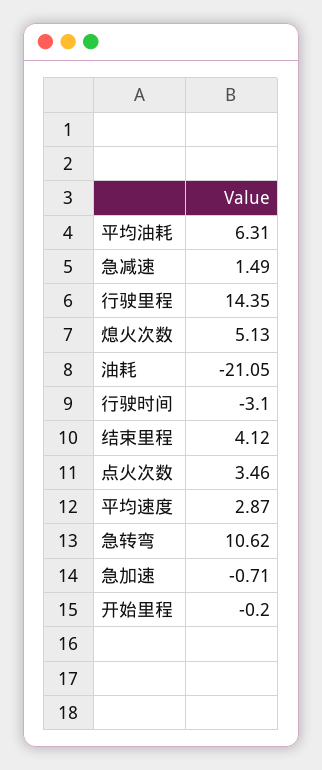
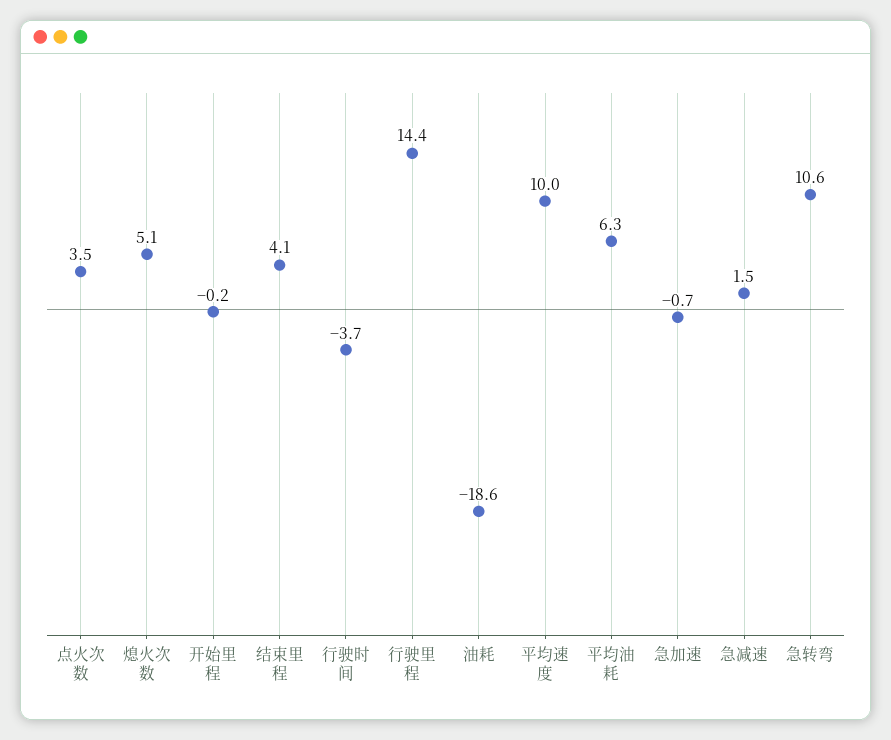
油耗: -21.05 -> -18.6
行驶时间: -3.1 -> -3.7
平均速度: 2.87 -> 10

